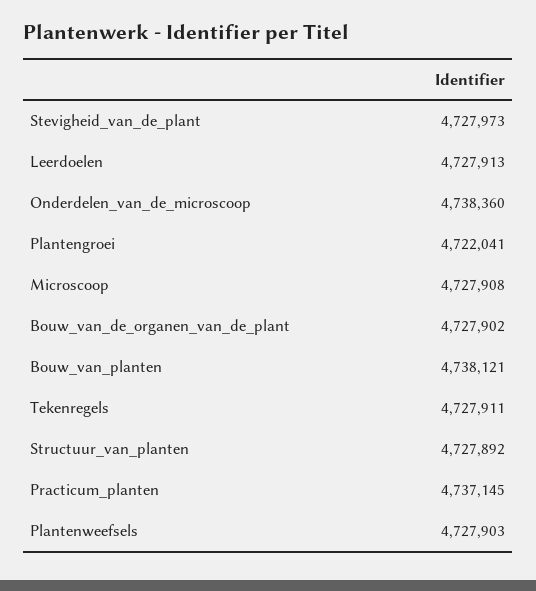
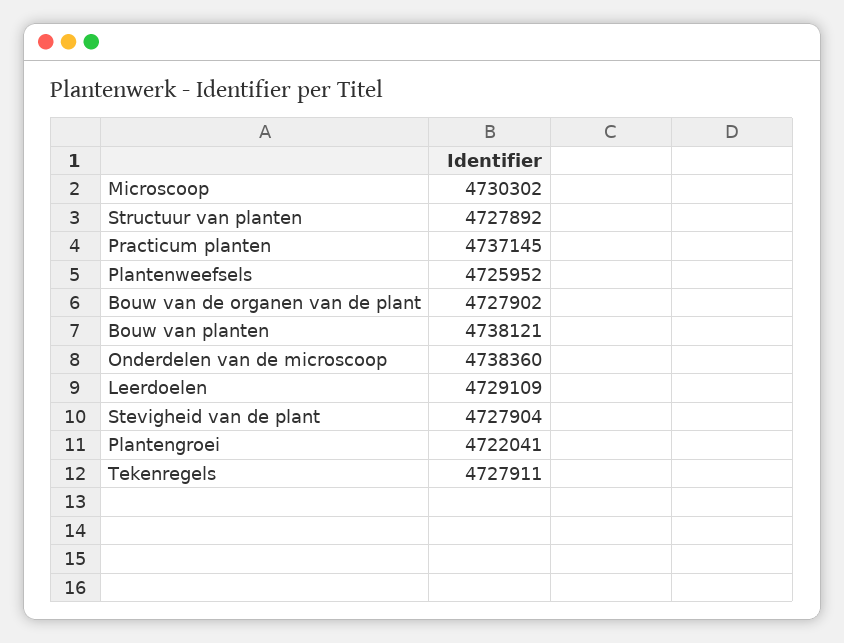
Stevigheid_van_de_plant: 4727973 -> 4727904
Leerdoelen: 4727913 -> 4729109
Microscoop: 4727908 -> 4730302
Plantenweefsels: 4727903 -> 4725952

